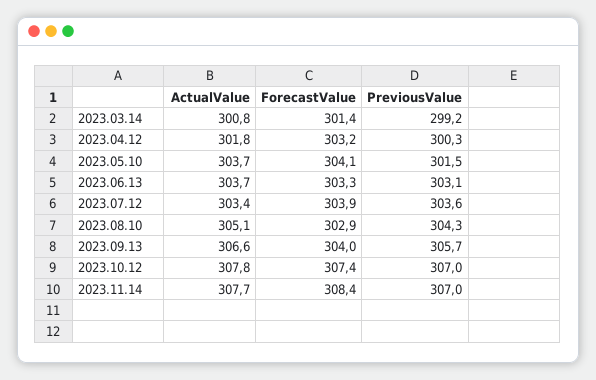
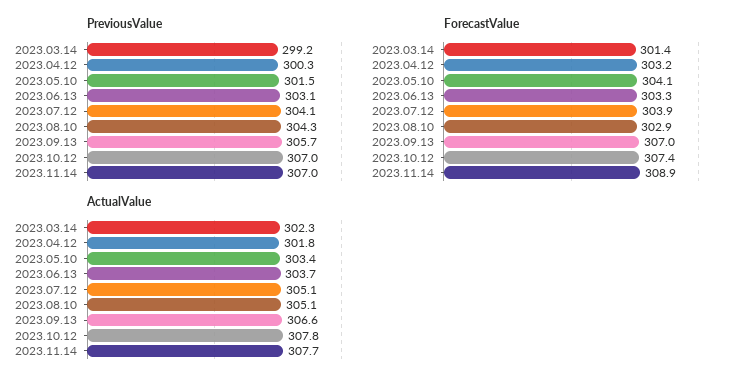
ActualValue, 2023.03.14: 300.8 -> 302.3
ActualValue, 2023.05.10: 303.7 -> 303.4
ActualValue, 2023.07.12: 303.4 -> 305.1
PreviousValue, 2023.07.12: 303.6 -> 304.1
ForecastValue, 2023.09.13: 304 -> 307
ForecastValue, 2023.11.14: 308.4 -> 308.9

